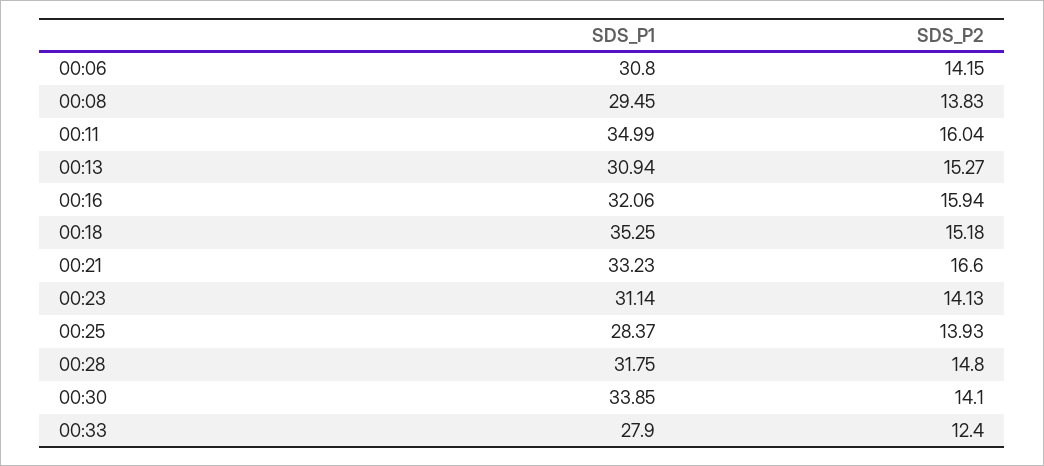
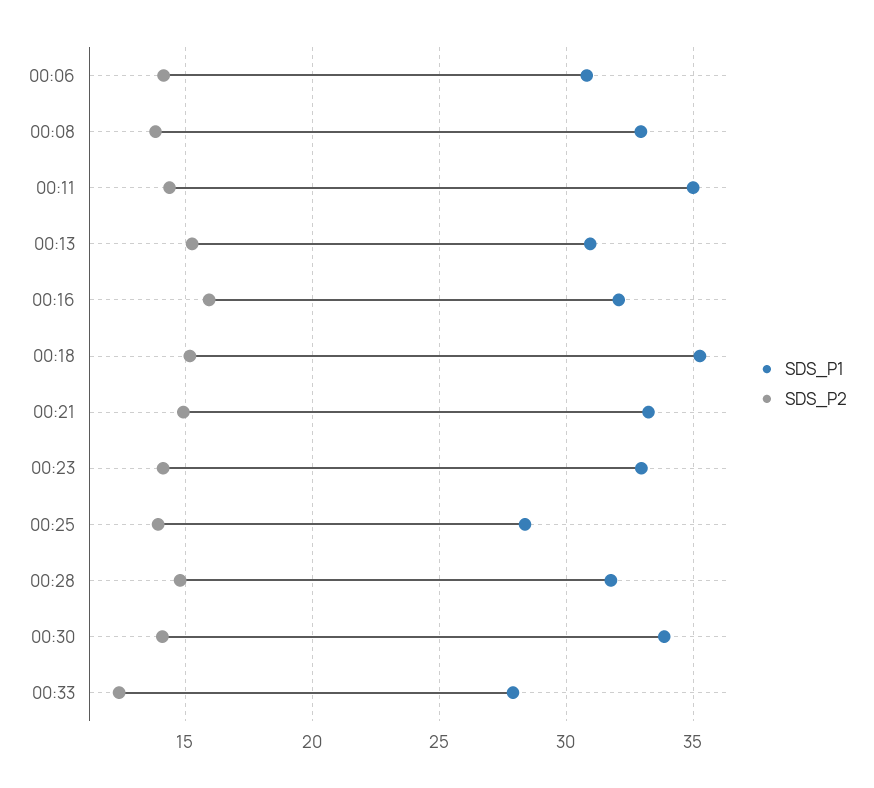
SDS_P1, 00:08: 29.45 -> 33
SDS_P2, 00:11: 16.04 -> 14.5
SDS_P2, 00:21: 16.6 -> 15
SDS_P1, 00:23: 31.14 -> 33

